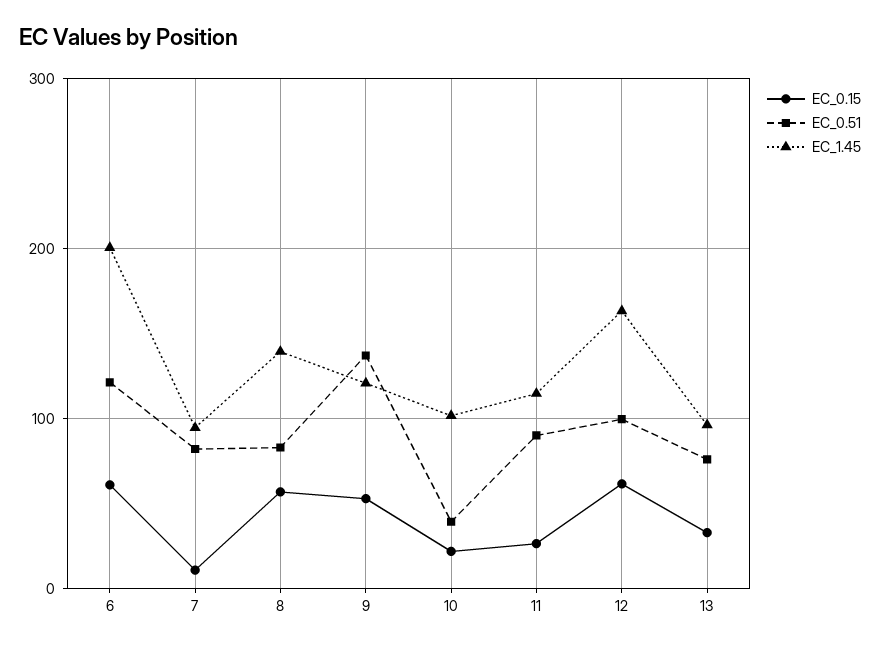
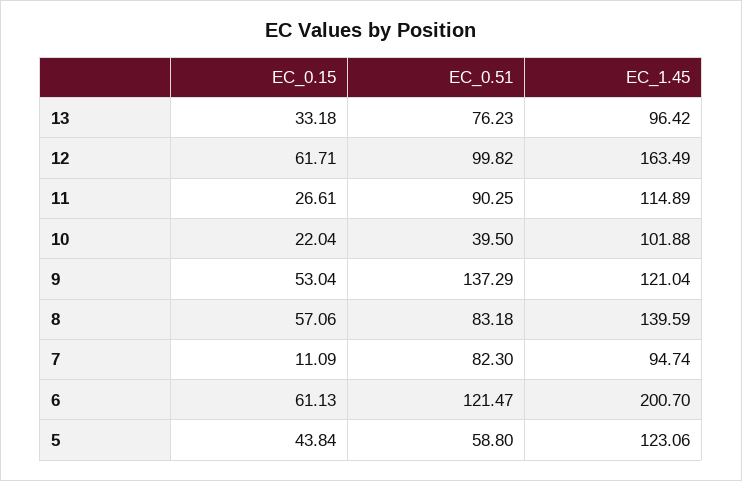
EC_0.15, 5: none -> 43.84
EC_0.51, 5: none -> 58.8
EC_1.45, 5: none -> 123.06

